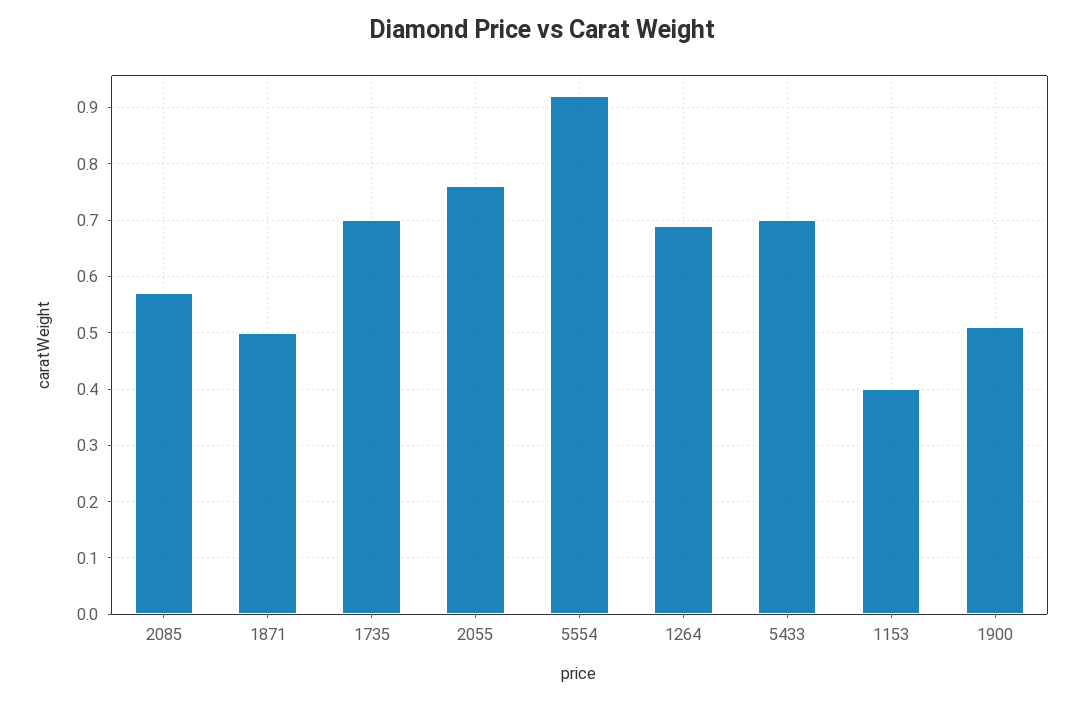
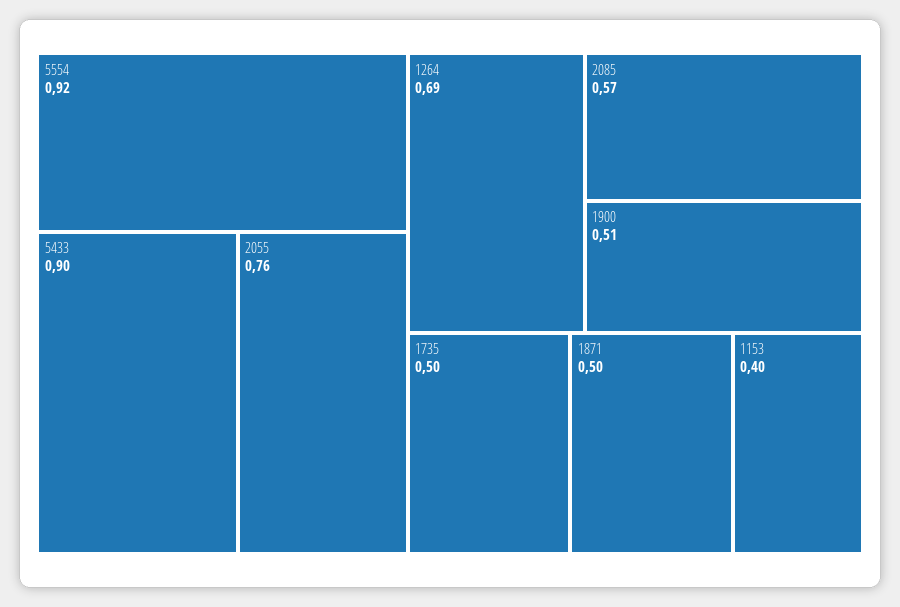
1735: 0.7 -> 0.5
5433: 0.7 -> 0.9

